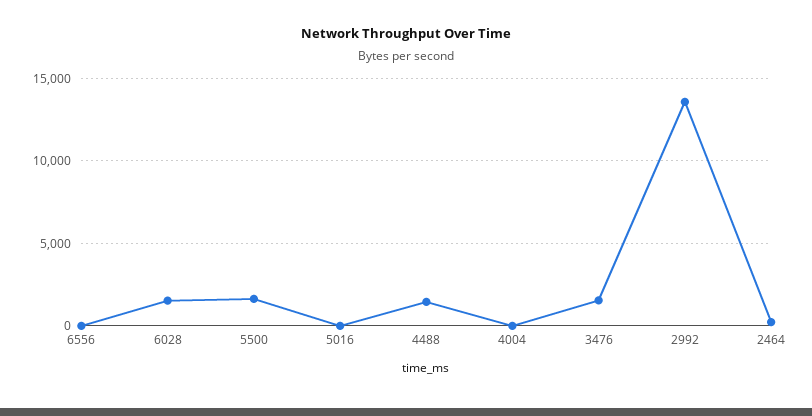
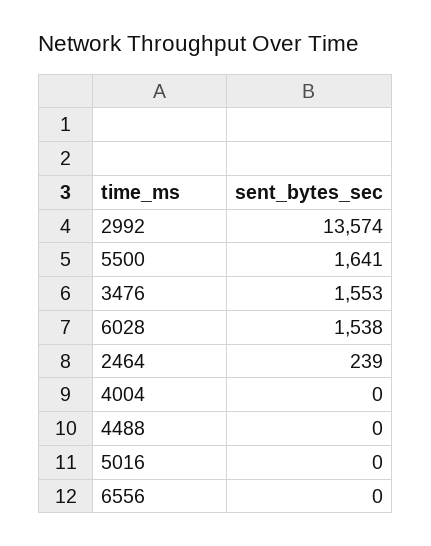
4488: 1500 -> 0

